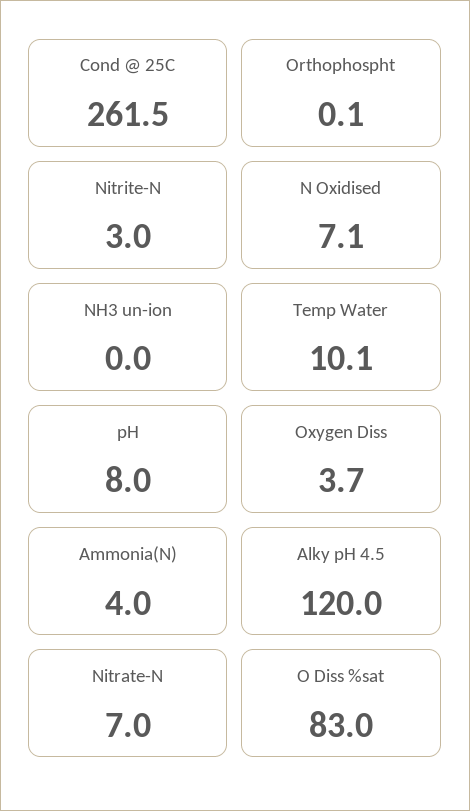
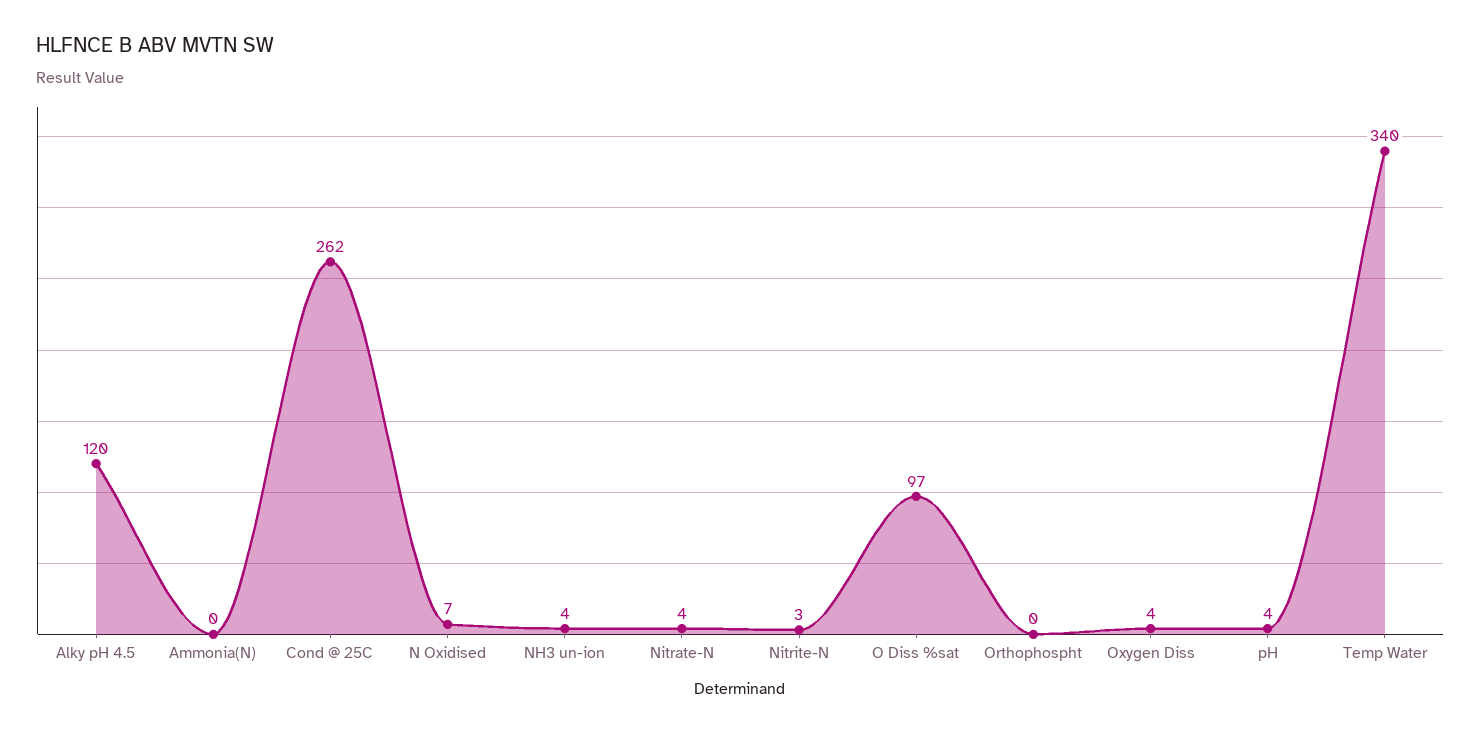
NH3 un-ion: 0 -> 4
Temp Water: 10.1 -> 340
pH: 8 -> 4
Ammonia(N): 4 -> 0
Nitrate-N: 7 -> 4
O Diss %sat: 83 -> 97

